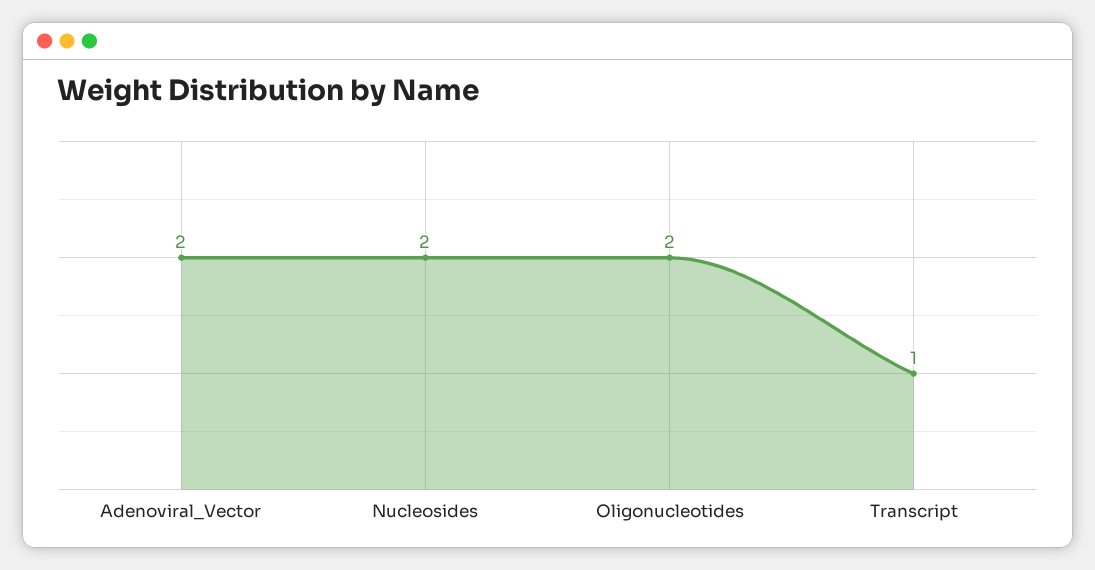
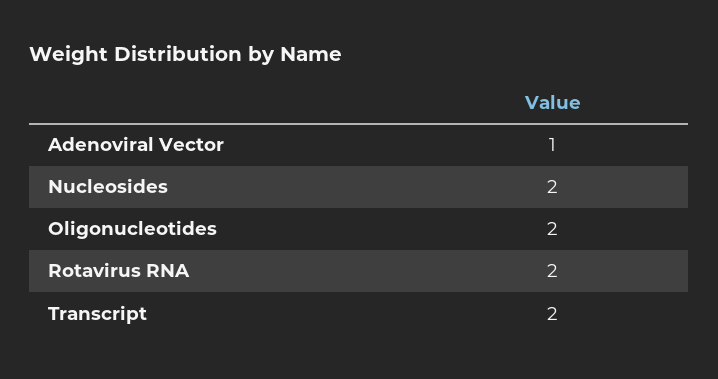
Adenoviral_Vector: 2 -> 1
Transcript: 1 -> 2
Rotavirus RNA: none -> 2

